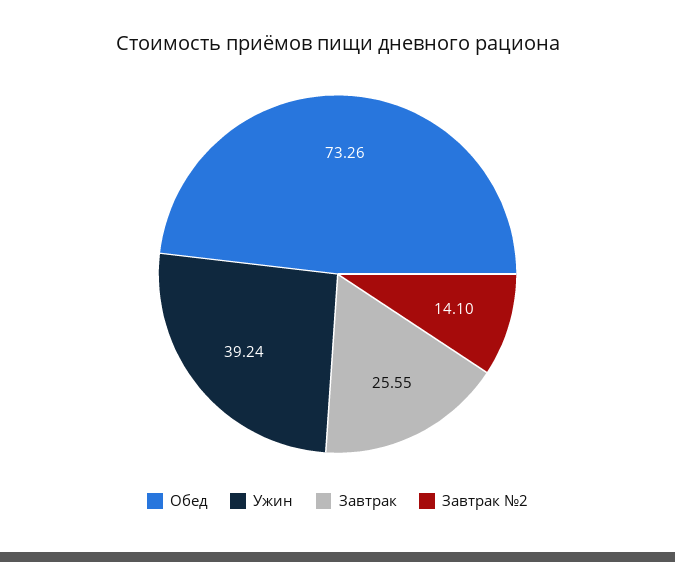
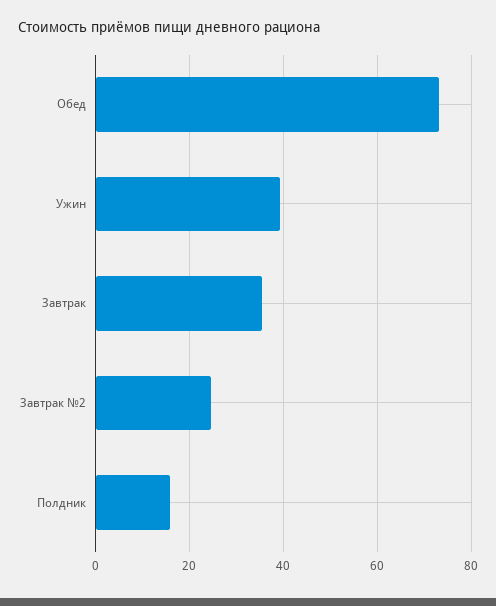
Завтрак: 25.55 -> 36
Завтрак №2: 14.1 -> 24
Полдник: none -> 16

